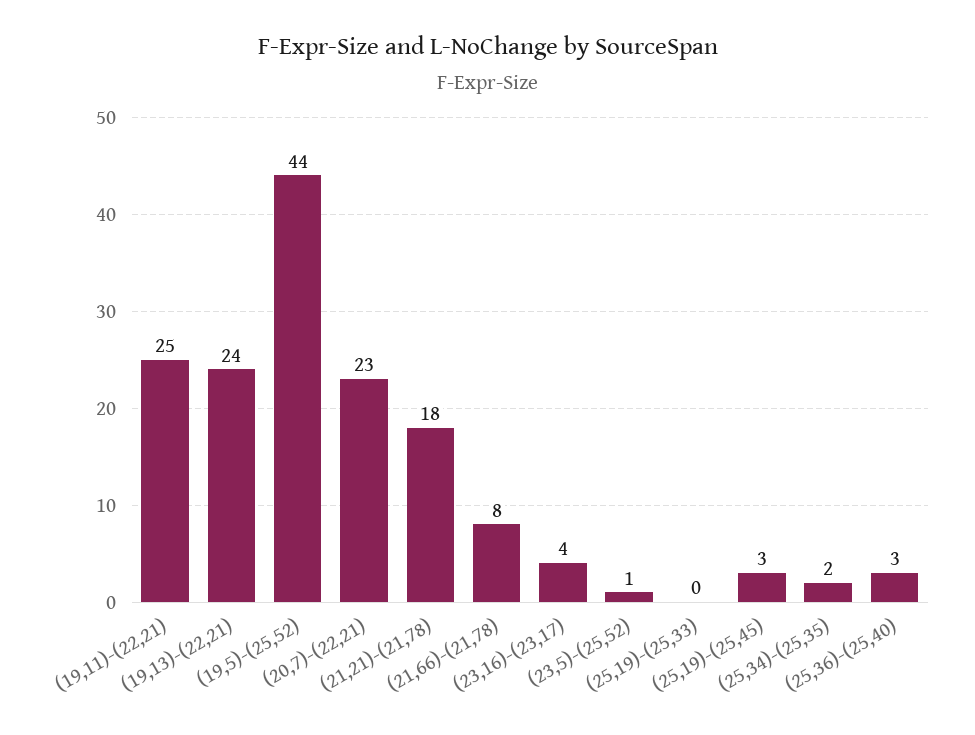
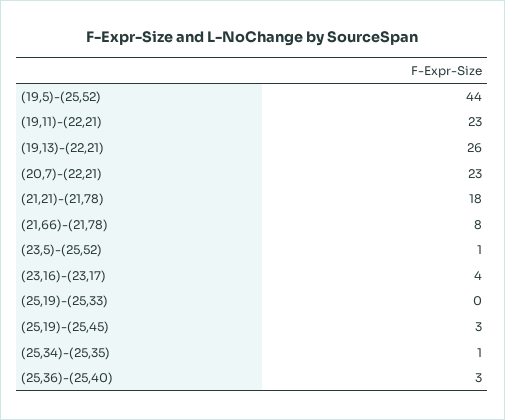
(19,11)-(22,21): 25 -> 23
(19,13)-(22,21): 24 -> 26
(25,34)-(25,35): 2 -> 1

